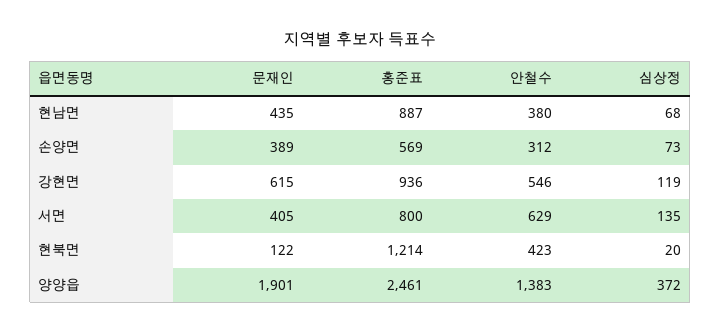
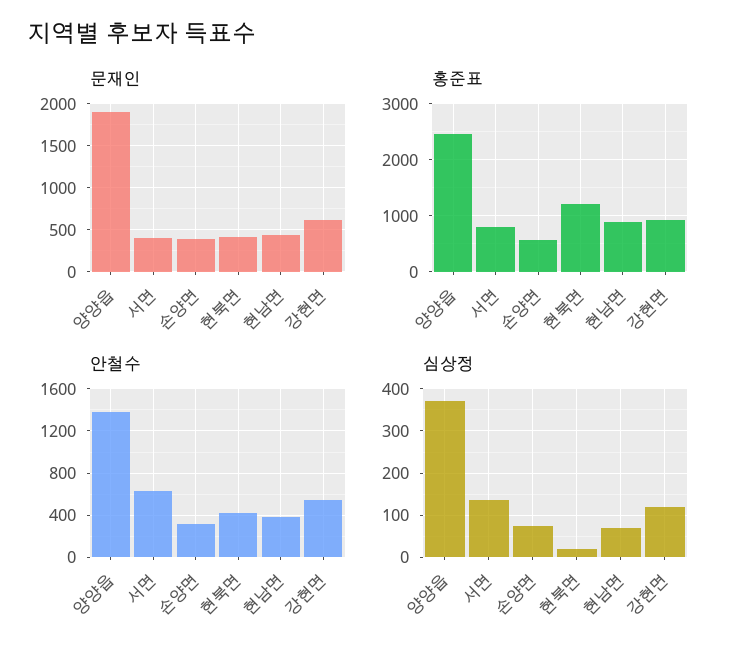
문재인, 현북면: 122 -> 400

